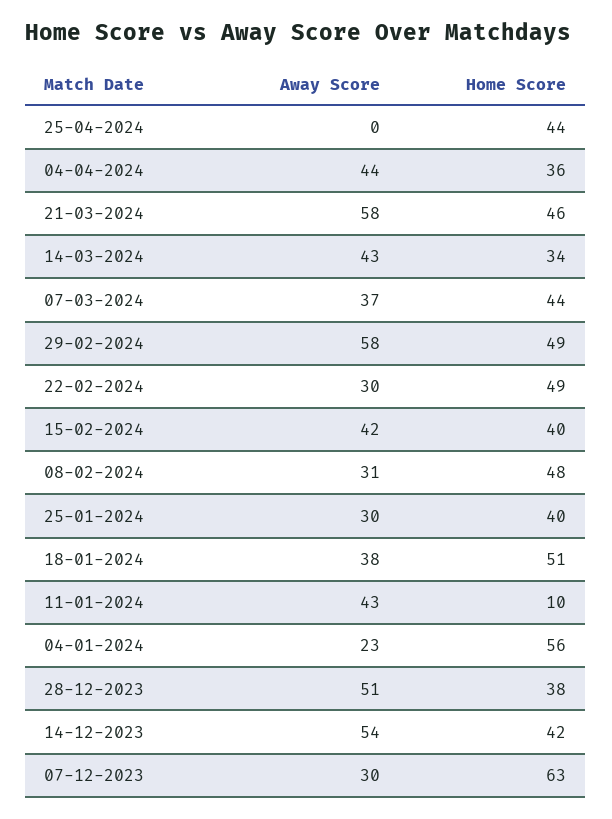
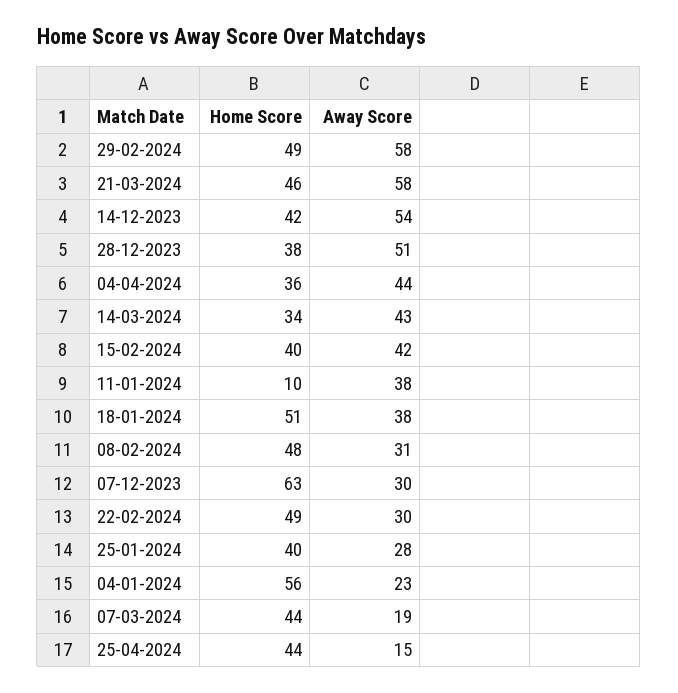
Away Score, 25-04-2024: 0 -> 15
Away Score, 07-03-2024: 37 -> 19
Away Score, 25-01-2024: 30 -> 28
Away Score, 11-01-2024: 43 -> 38

